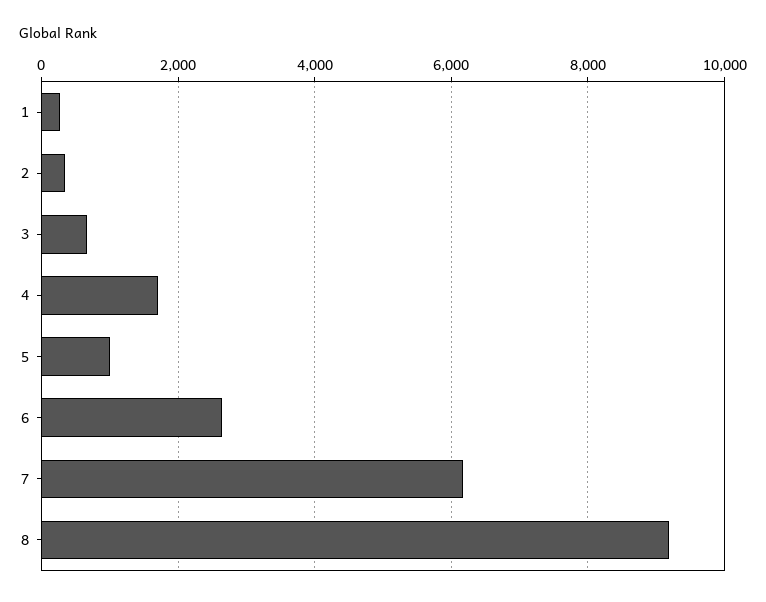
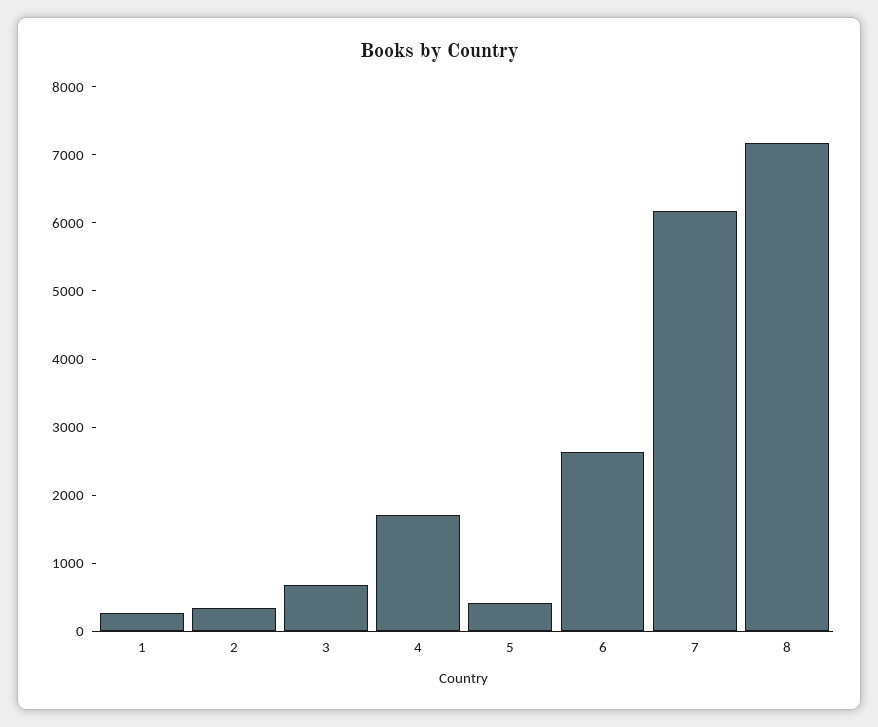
5: 1000 -> 400
8: 9200 -> 7200

